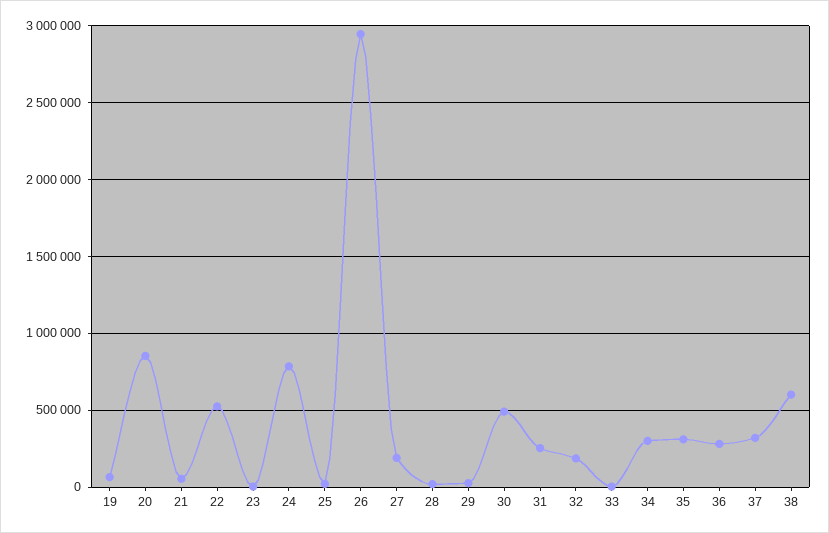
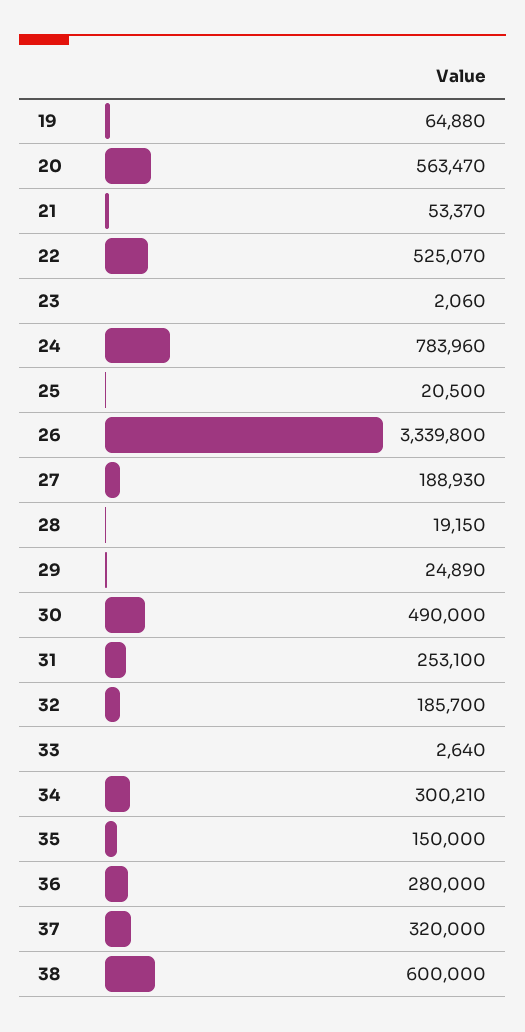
20: 850000 -> 563470
26: 2950000 -> 3339800
35: 300000 -> 150000

